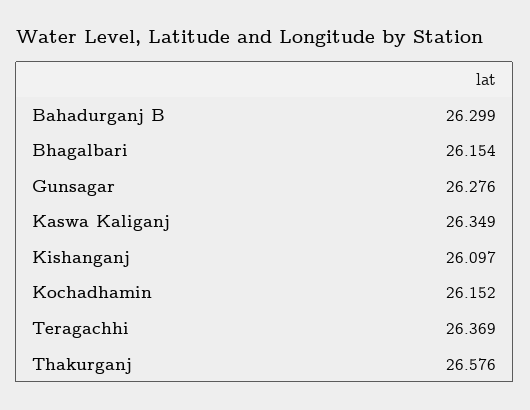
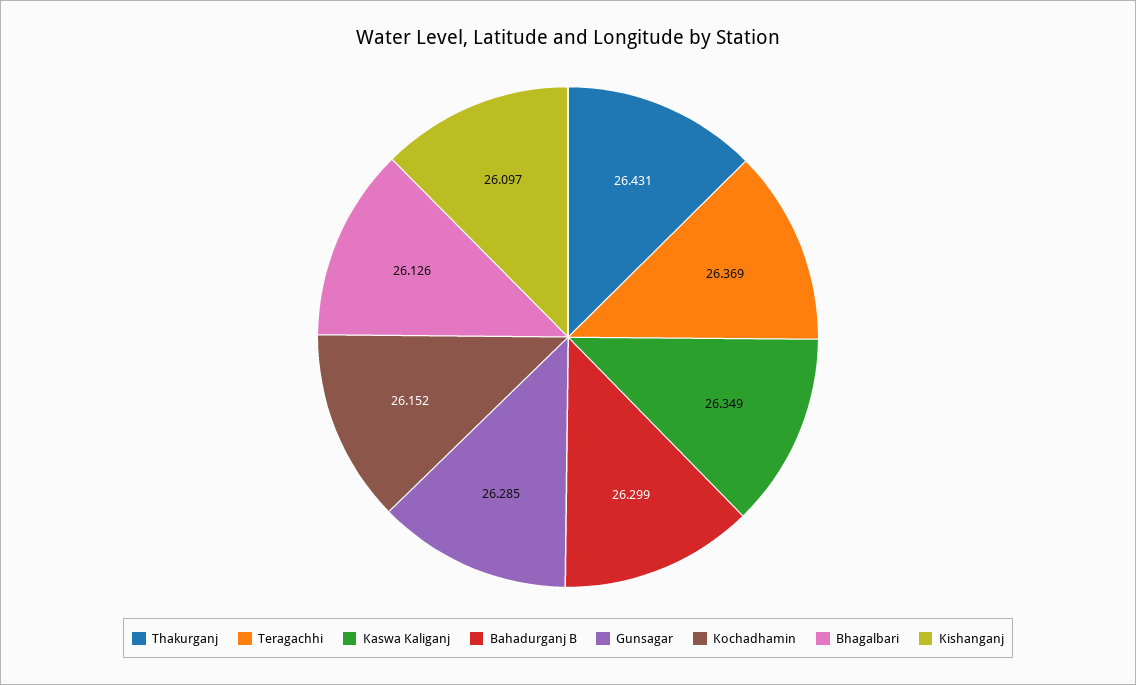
Bhagalbari: 26.154 -> 26.126
Gunsagar: 26.276 -> 26.285
Thakurganj: 26.576 -> 26.431

